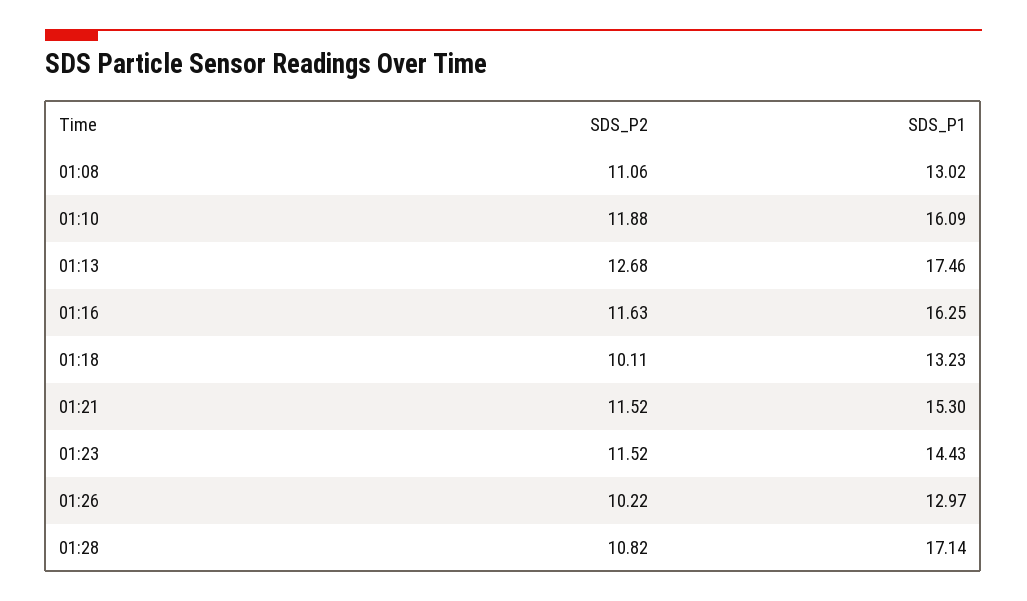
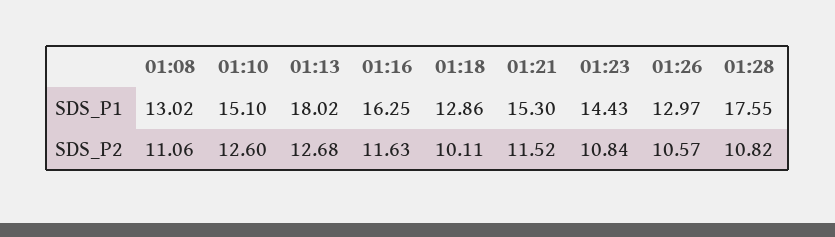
SDS_P2, 01:10: 11.88 -> 12.6
SDS_P1, 01:10: 16.09 -> 15.1
SDS_P1, 01:13: 17.46 -> 18.02
SDS_P1, 01:18: 13.23 -> 12.86
SDS_P2, 01:23: 11.52 -> 10.84
SDS_P2, 01:26: 10.22 -> 10.57
SDS_P1, 01:28: 17.14 -> 17.55

